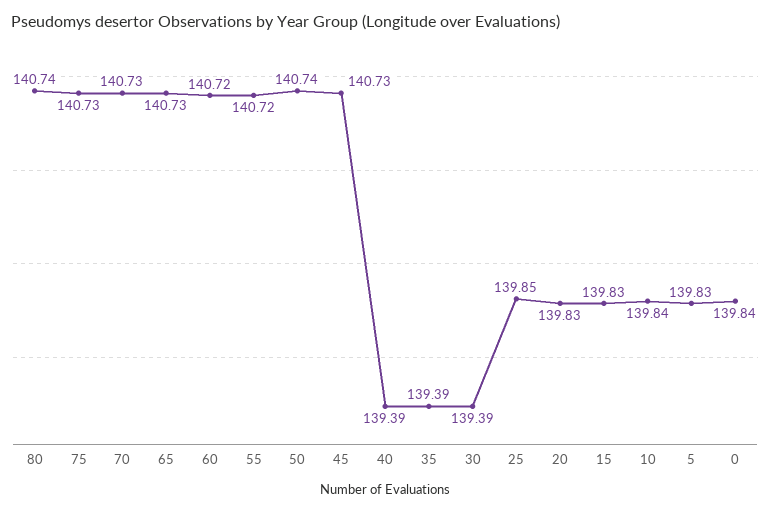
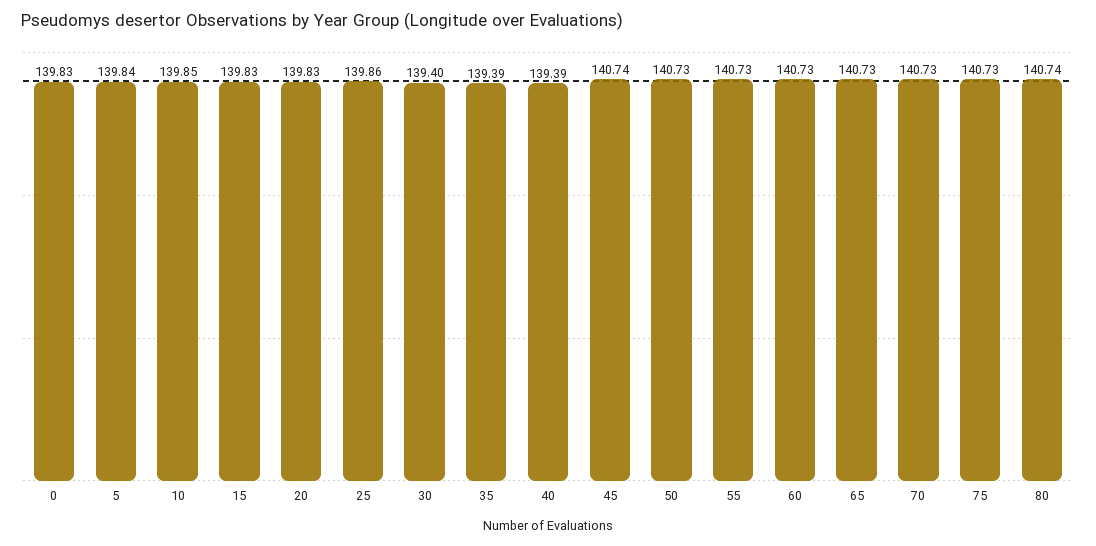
60: 140.72 -> 140.73
55: 140.72 -> 140.73
50: 140.74 -> 140.73
45: 140.73 -> 140.74
30: 139.39 -> 139.4
25: 139.85 -> 139.86
10: 139.84 -> 139.85
5: 139.83 -> 139.84
0: 139.84 -> 139.83

